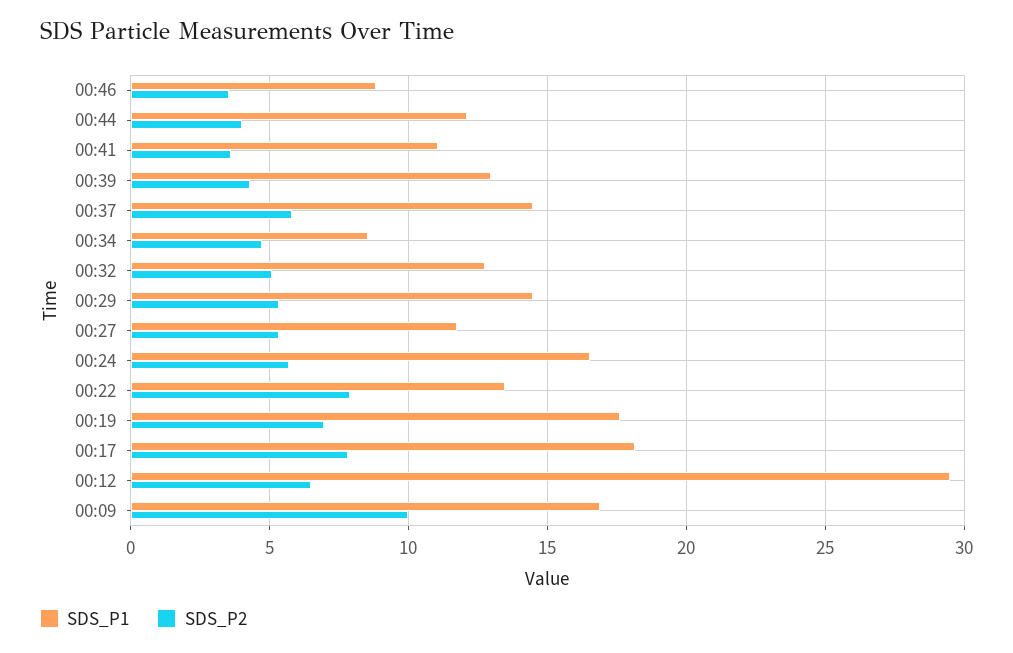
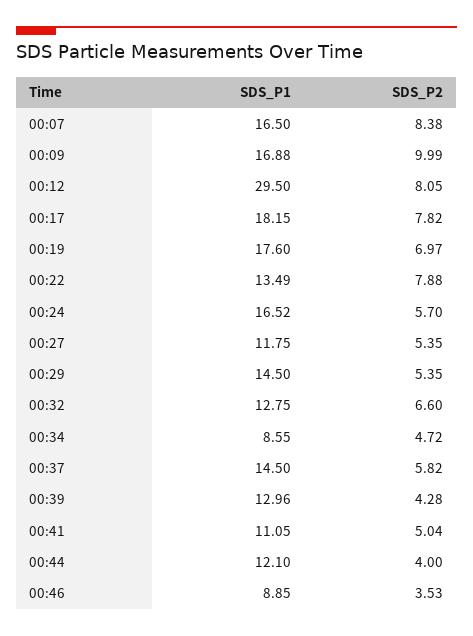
SDS_P2, 00:41: 3.5 -> 5.04
SDS_P2, 00:32: 5 -> 6.6
SDS_P2, 00:12: 6.5 -> 8.05
SDS_P1, 00:07: none -> 16.5
SDS_P2, 00:07: none -> 8.38

